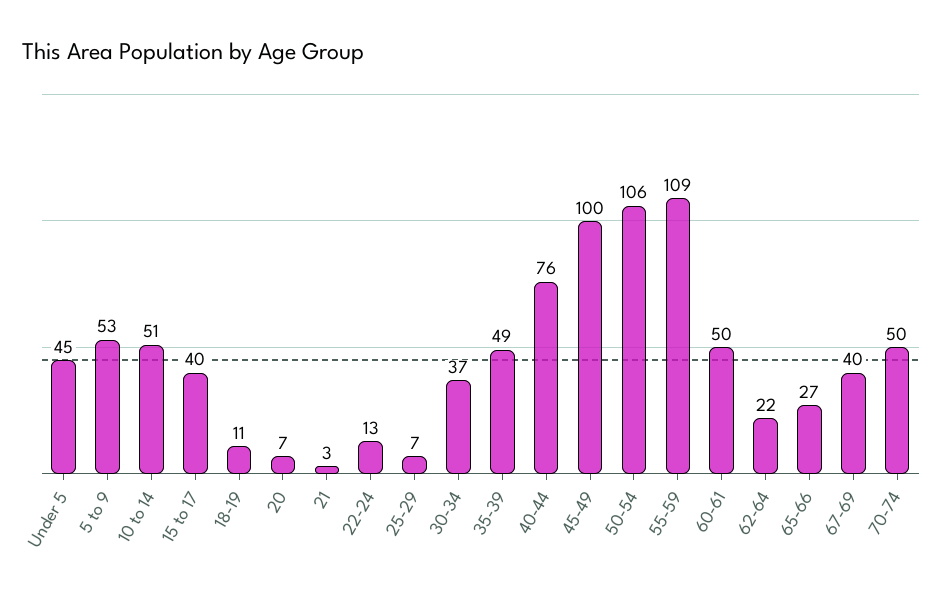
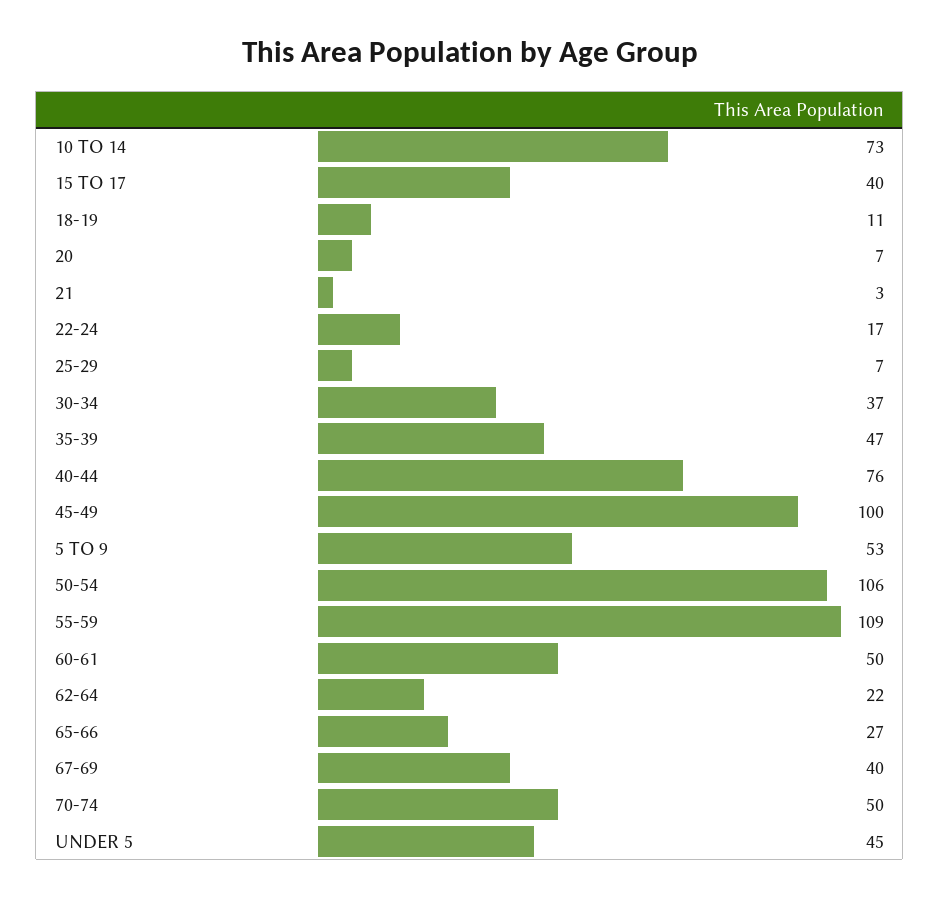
10 to 14: 51 -> 73
22-24: 13 -> 17
35-39: 49 -> 47

